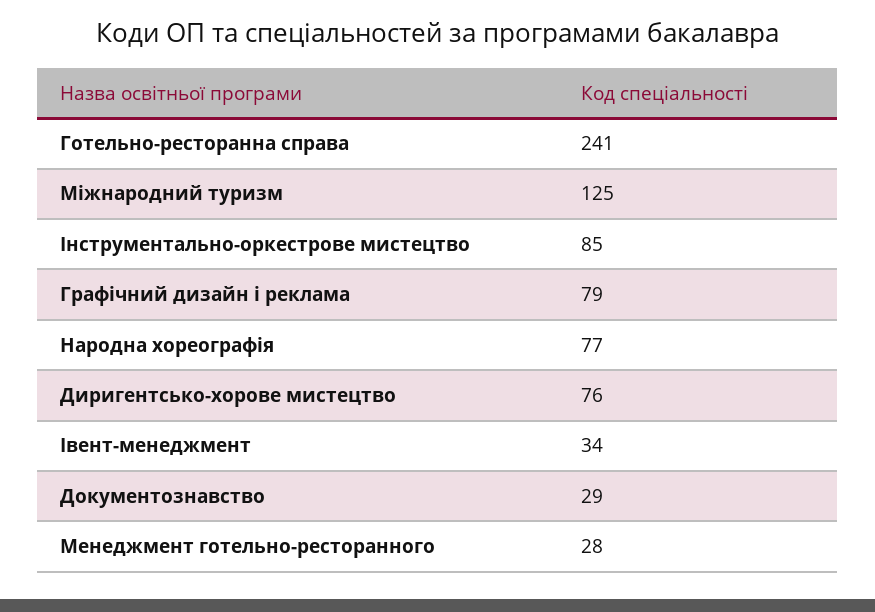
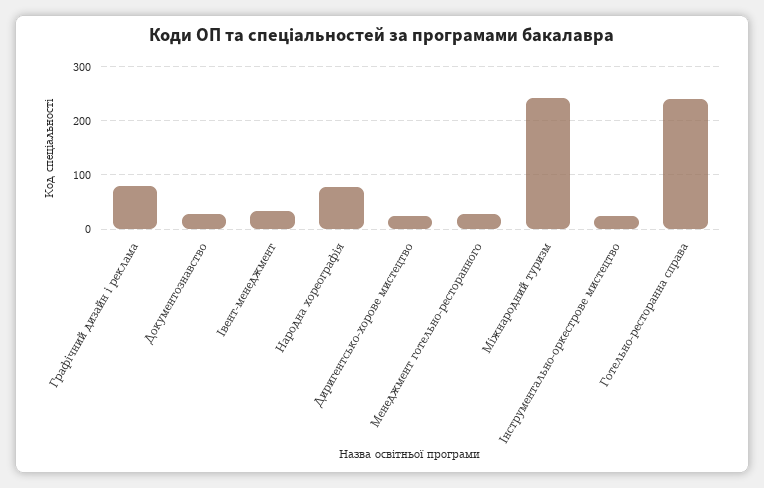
Міжнародний туризм: 125 -> 240
Інструментально-оркестрове мистецтво: 85 -> 20
Диригентсько-хорове мистецтво: 76 -> 20

